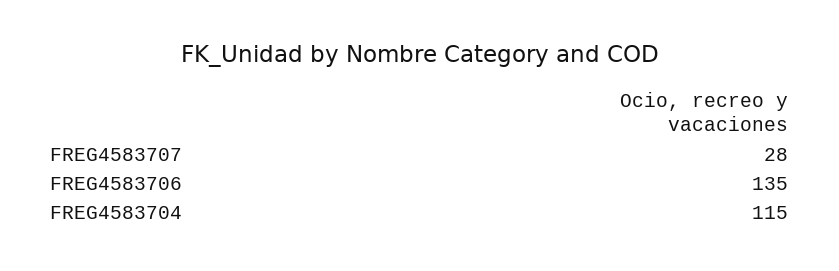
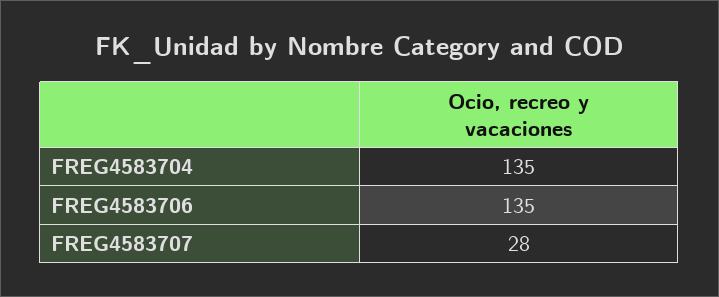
FREG4583704: 115 -> 135

